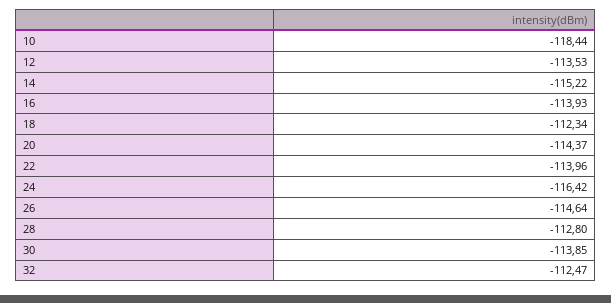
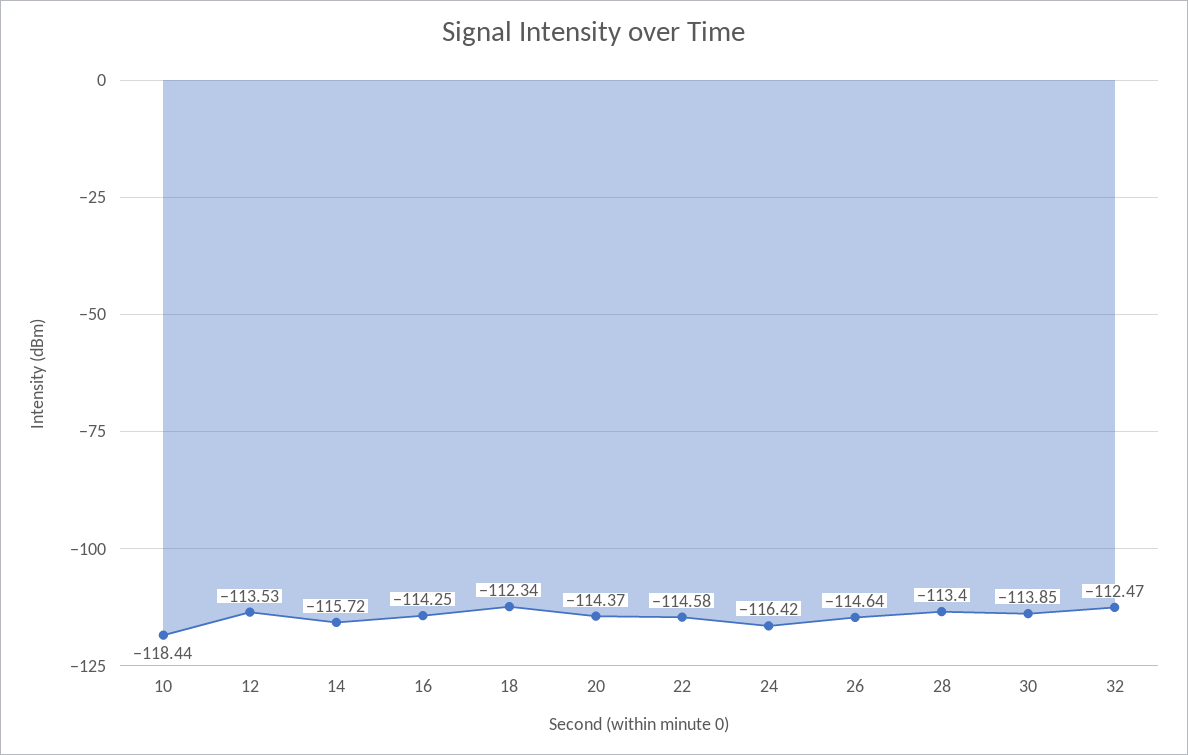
14: -115.22 -> -115.72
16: -113.93 -> -114.25
22: -113.96 -> -114.58
28: -112.8 -> -113.4

